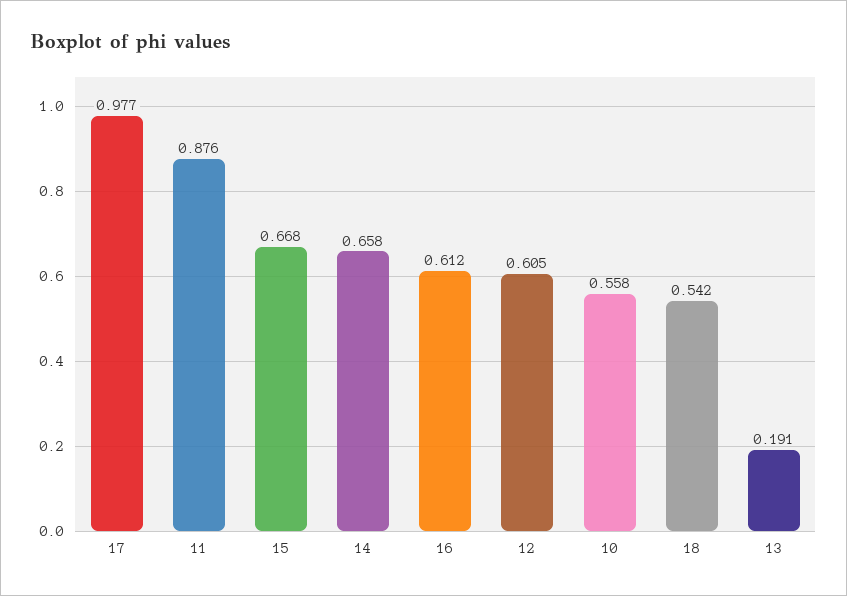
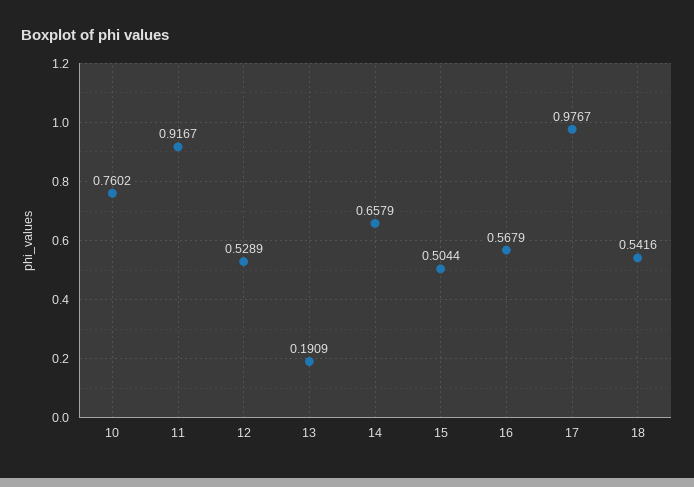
11: 0.876 -> 0.9167
15: 0.668 -> 0.5044
16: 0.612 -> 0.5679
12: 0.605 -> 0.5289
10: 0.558 -> 0.7602

